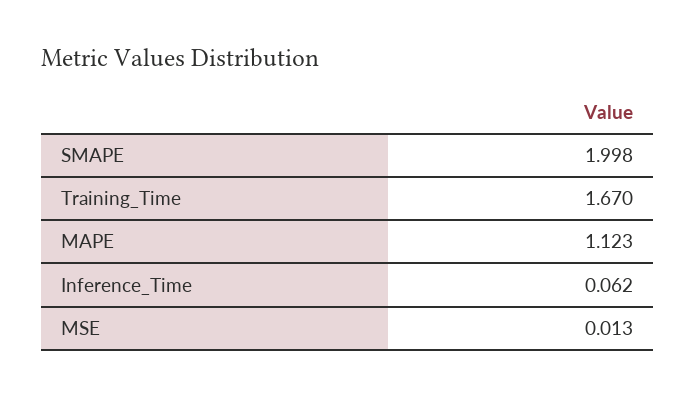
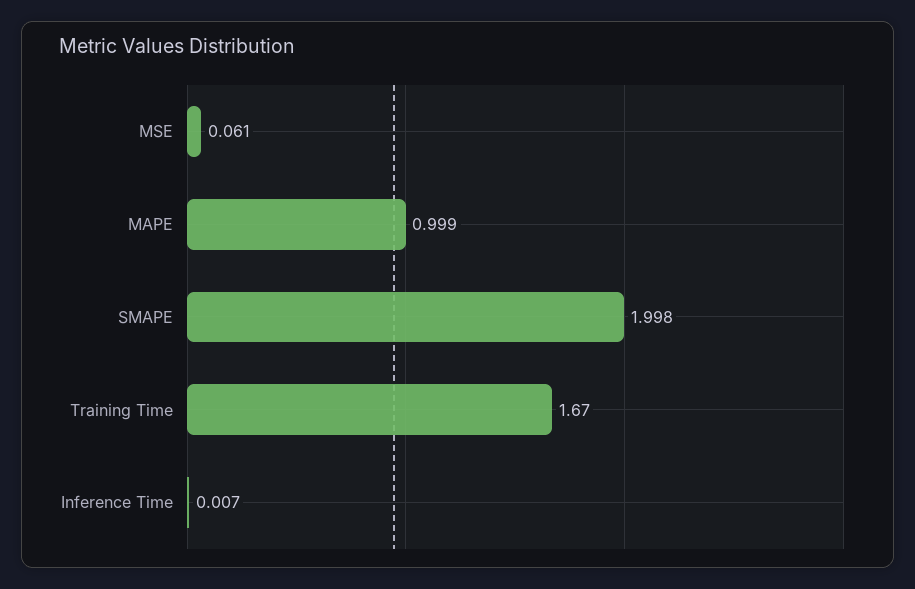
MAPE: 1.123 -> 0.999
Inference_Time: 0.062 -> 0.007
MSE: 0.013 -> 0.061

